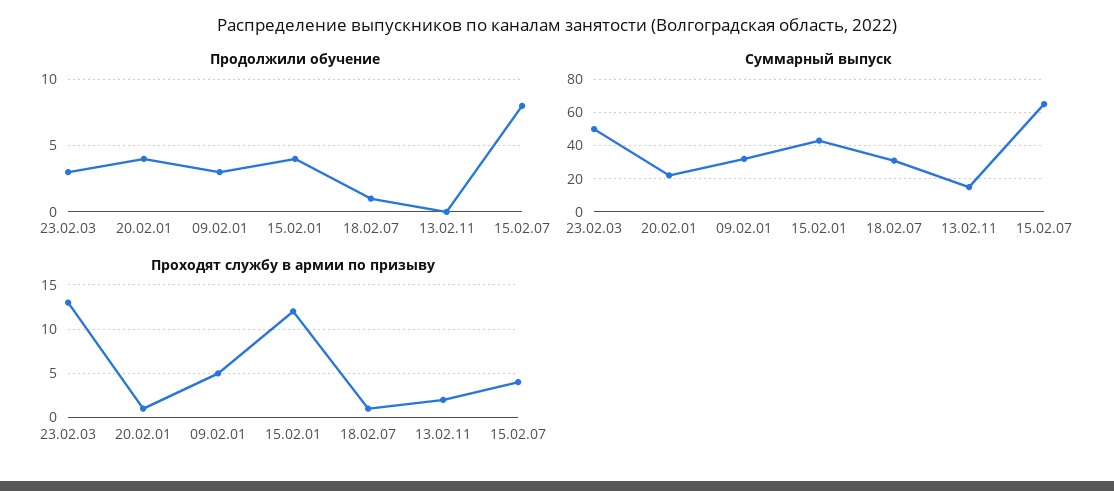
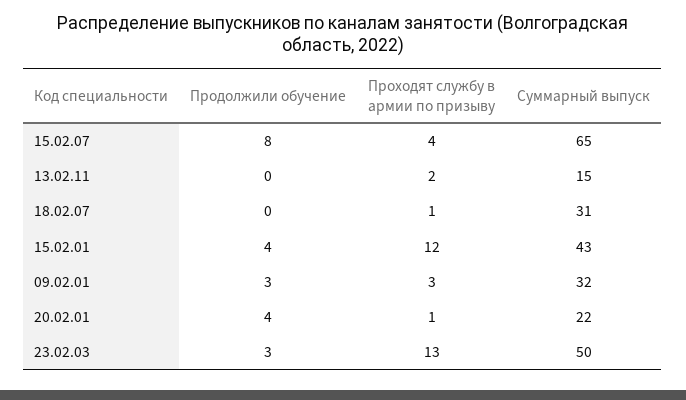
Продолжили обучение, 18.02.07: 1 -> 0
Проходят службу в армии по призыву, 09.02.01: 5 -> 3

